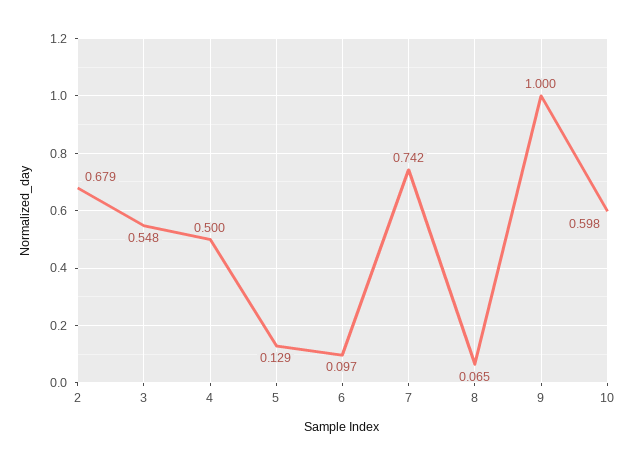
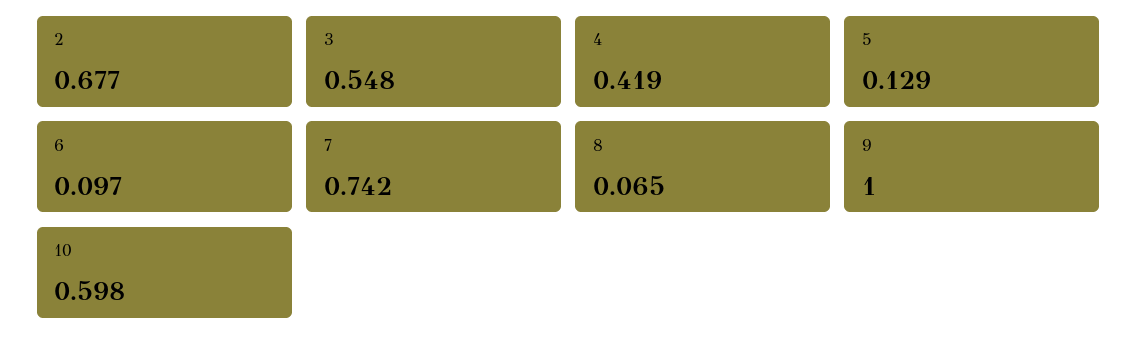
2: 0.679 -> 0.677
4: 0.5 -> 0.419

